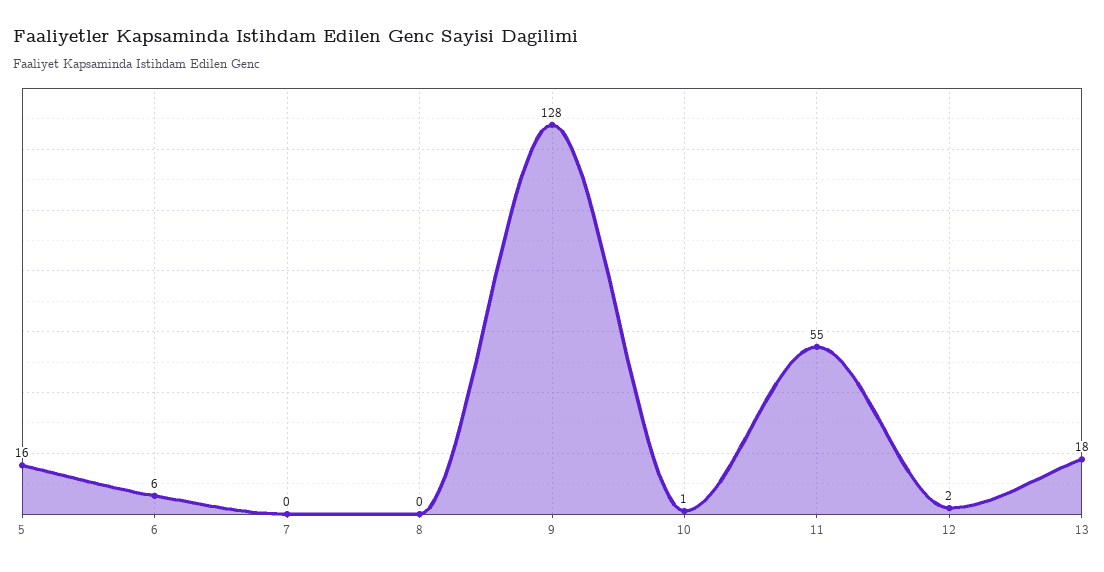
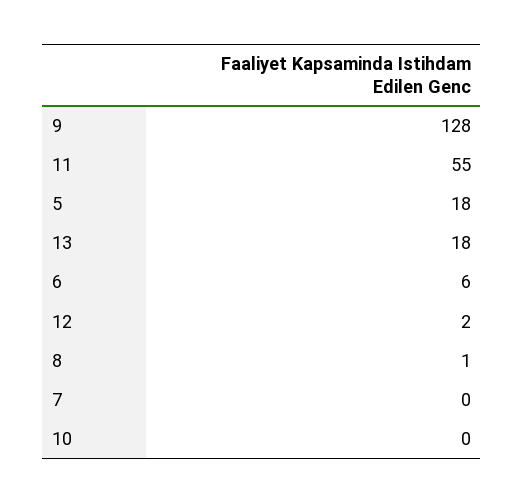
5: 16 -> 18
8: 0 -> 1
10: 1 -> 0

